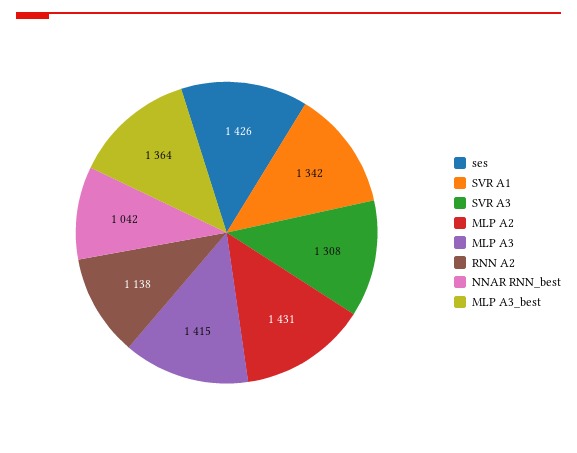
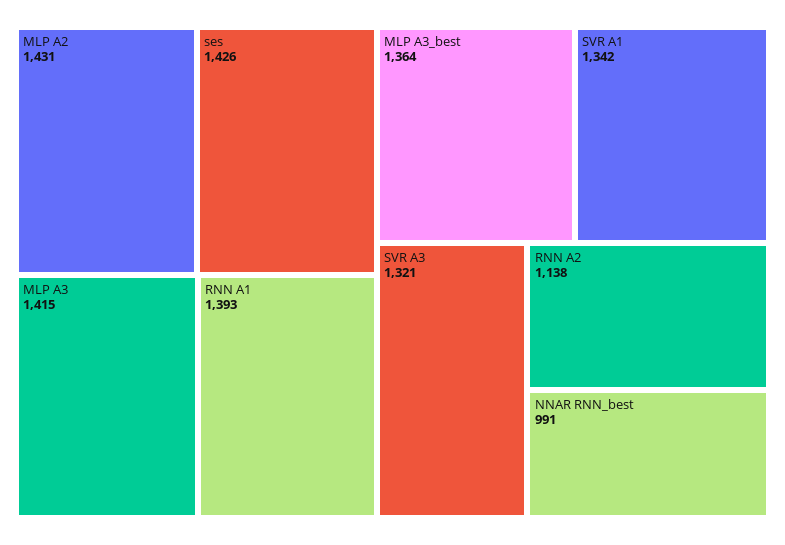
SVR A3: 1308 -> 1321
NNAR RNN_best: 1042 -> 991
RNN A1: none -> 1393

